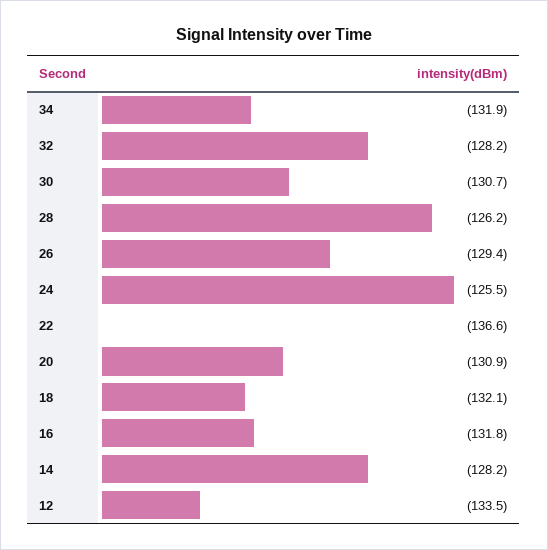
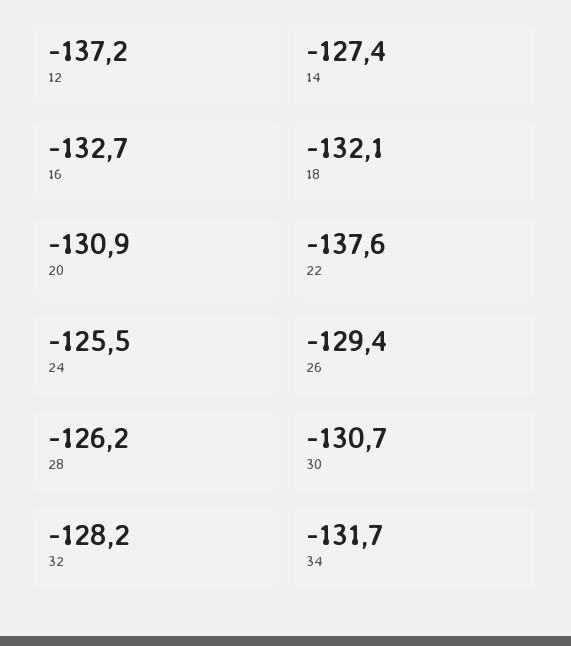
34: -131.9 -> -131.7
22: -136.6 -> -137.6
16: -131.8 -> -132.7
14: -128.2 -> -127.4
12: -133.5 -> -137.2

